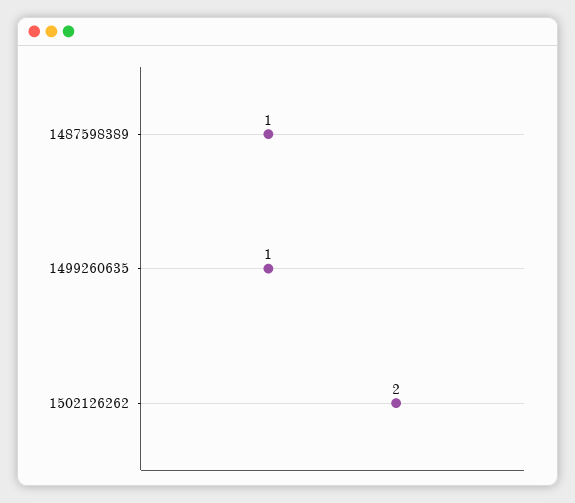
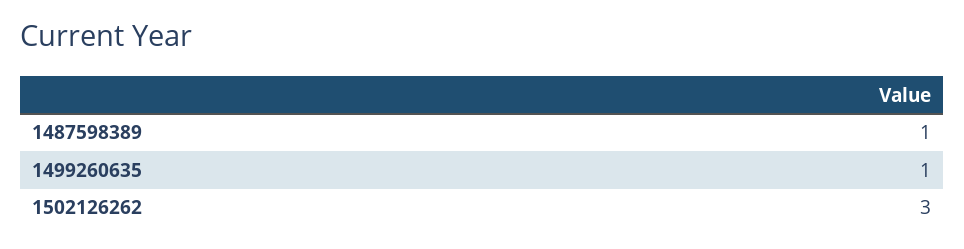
1502126262: 2 -> 3

